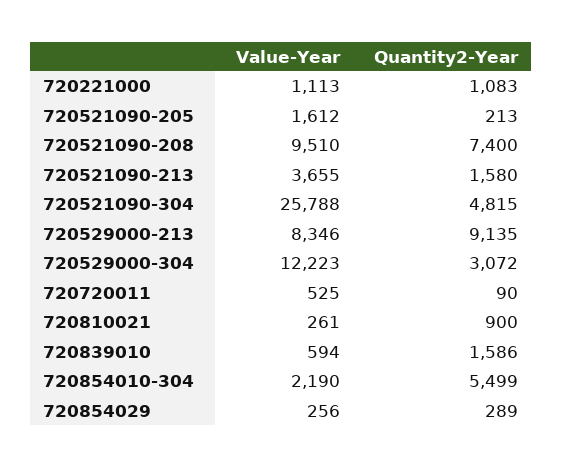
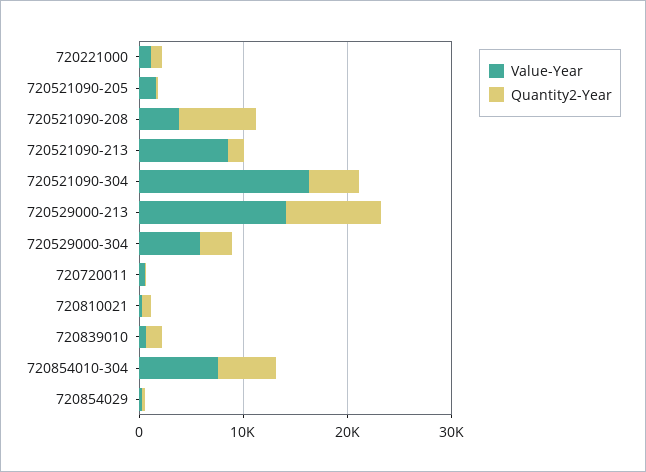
Value-Year, 720521090-208: 9510 -> 4000
Value-Year, 720521090-213: 3655 -> 8000
Value-Year, 720521090-304: 25788 -> 16000
Value-Year, 720529000-213: 8346 -> 14000
Value-Year, 720529000-304: 12223 -> 6000
Value-Year, 720854010-304: 2190 -> 8000

